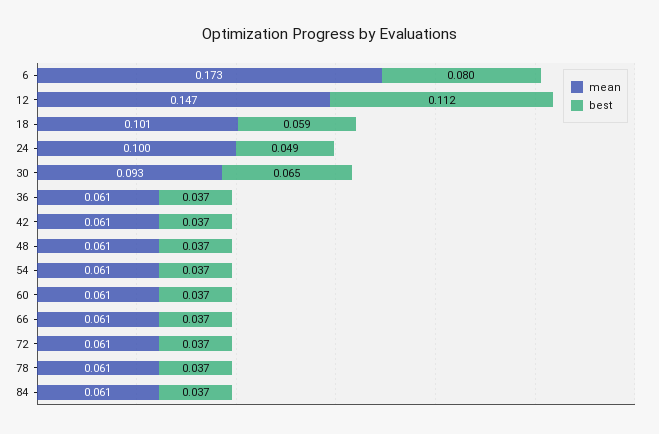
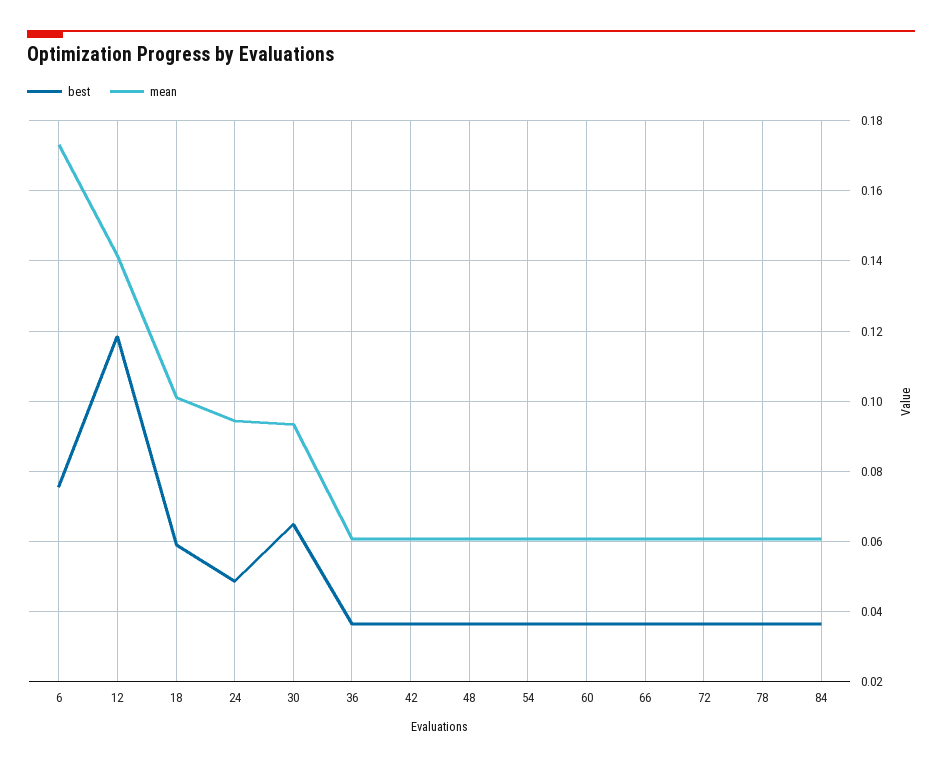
best, 6: 0.08 -> 0.076
mean, 12: 0.147 -> 0.142
best, 12: 0.112 -> 0.118
mean, 24: 0.1 -> 0.094

